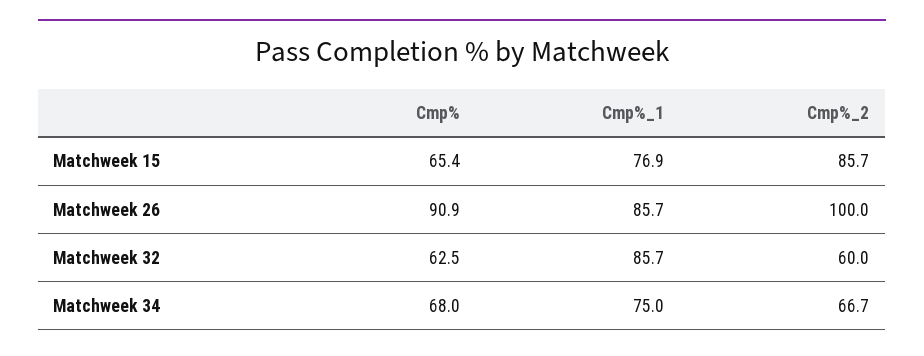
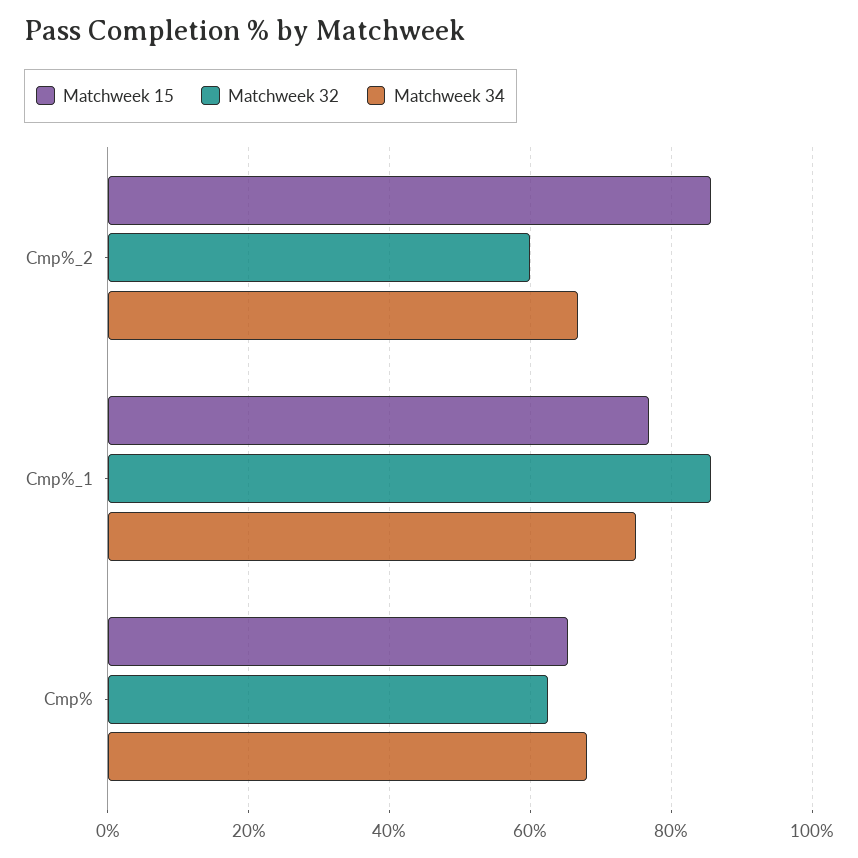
Matchweek 26, Cmp%: 90.9 -> none
Matchweek 26, Cmp%_1: 85.7 -> none
Matchweek 26, Cmp%_2: 100 -> none

